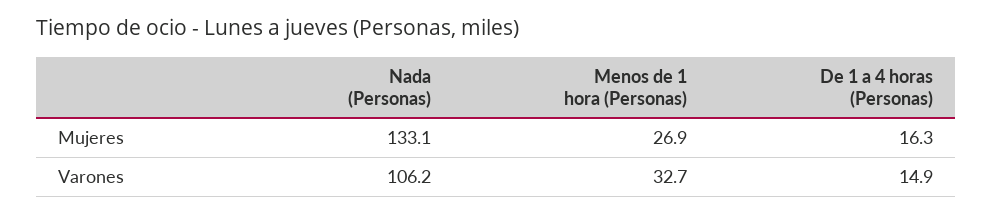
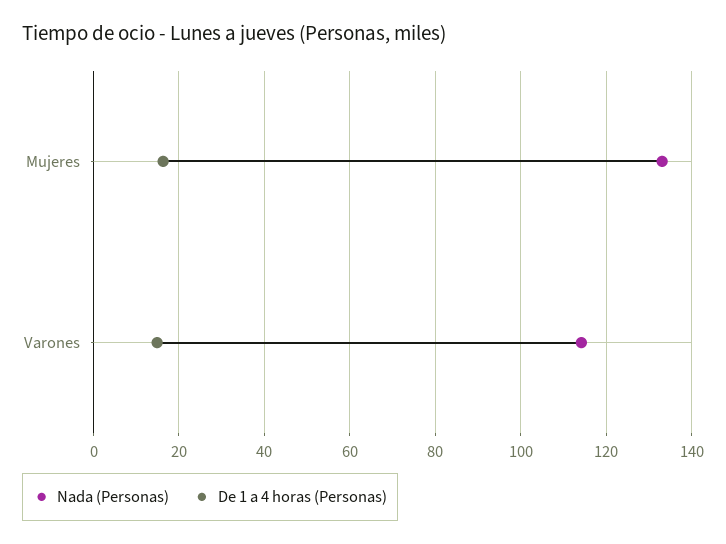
Menos de 1 hora (Personas), Mujeres: 26.9 -> none
Nada (Personas), Varones: 106.2 -> 114
Menos de 1 hora (Personas), Varones: 32.7 -> none

